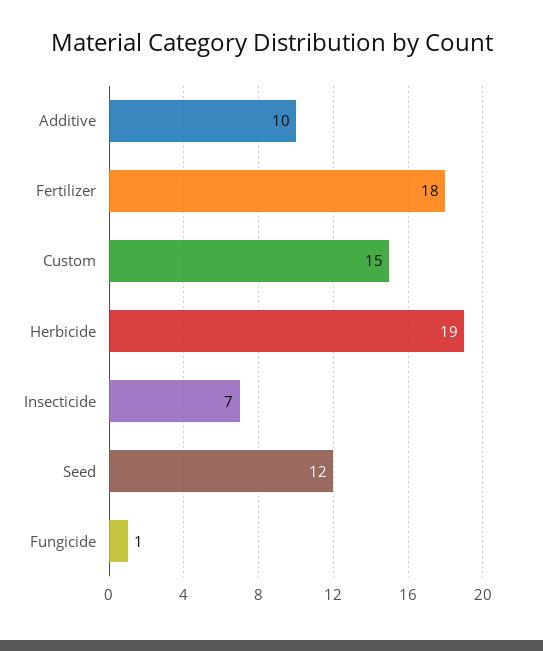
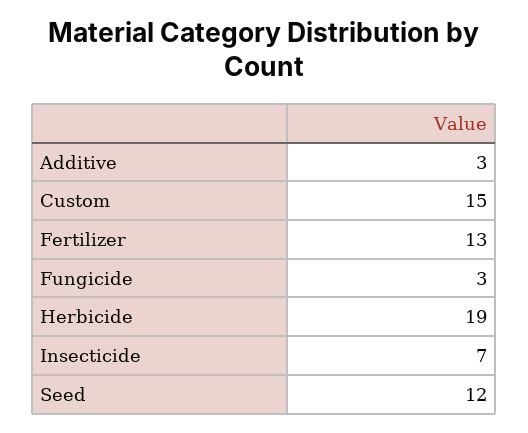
Additive: 10 -> 3
Fertilizer: 18 -> 13
Fungicide: 1 -> 3

